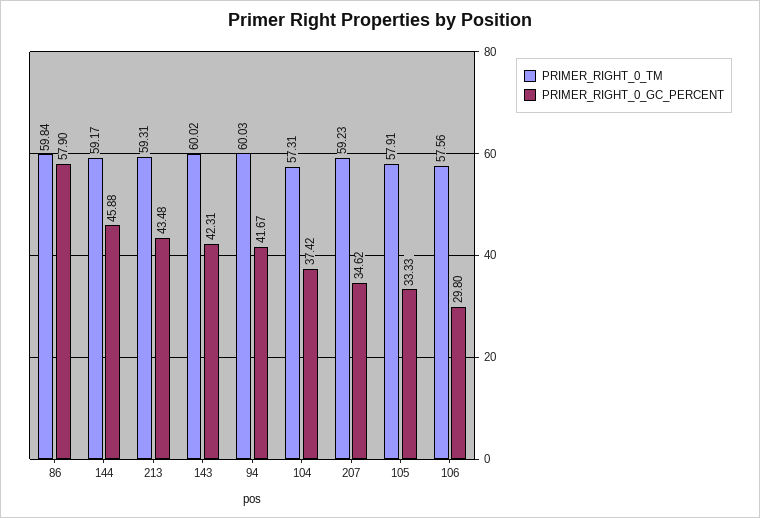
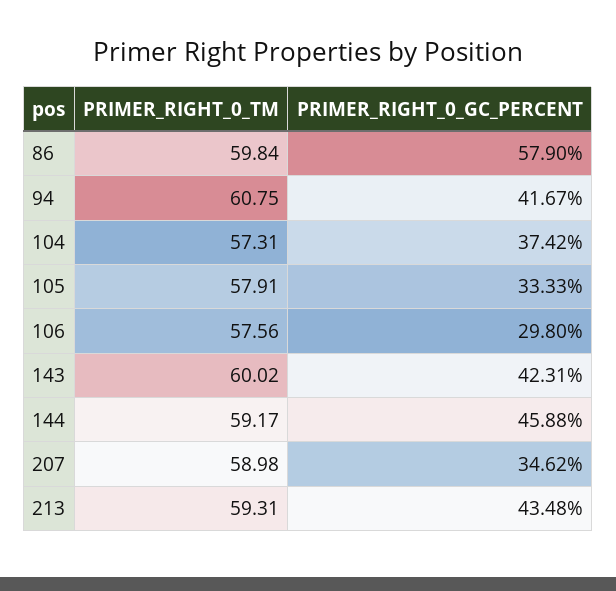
PRIMER_RIGHT_0_TM, 94: 60.03 -> 60.75
PRIMER_RIGHT_0_TM, 207: 59.23 -> 58.98

